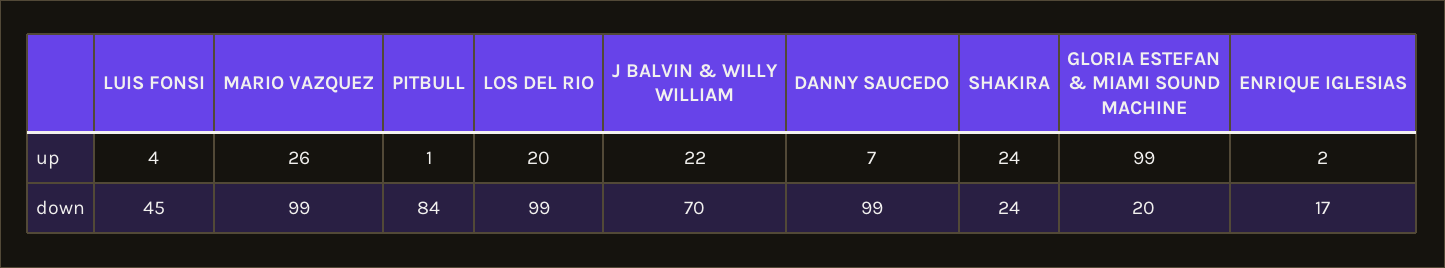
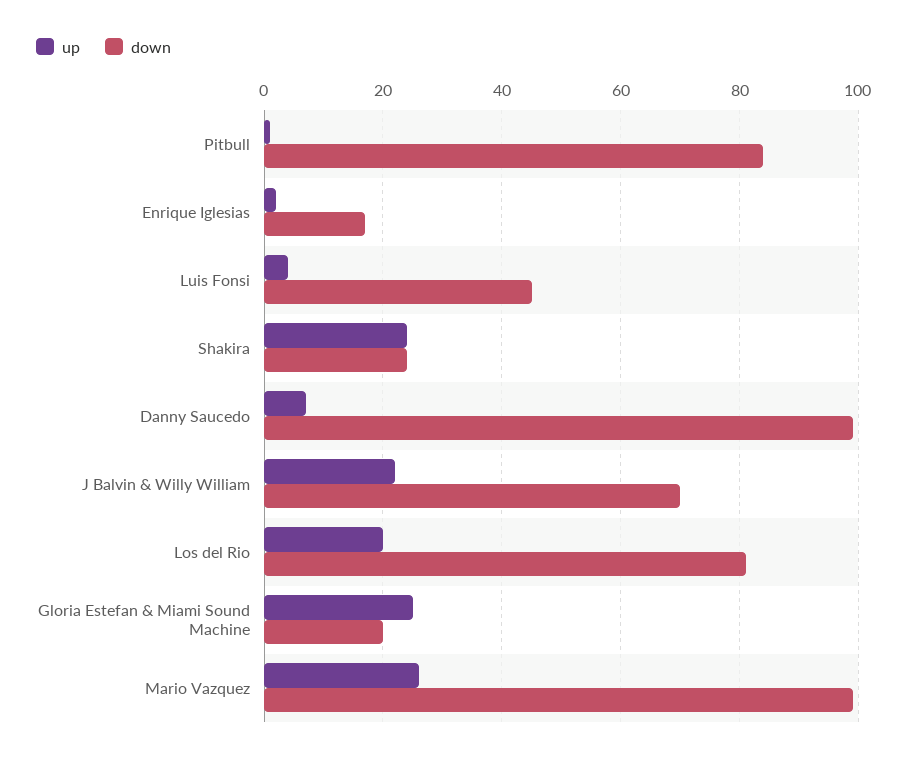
up, GLORIA ESTEFAN & MIAMI SOUND MACHINE: 99 -> 25
down, LOS DEL RIO: 99 -> 80

